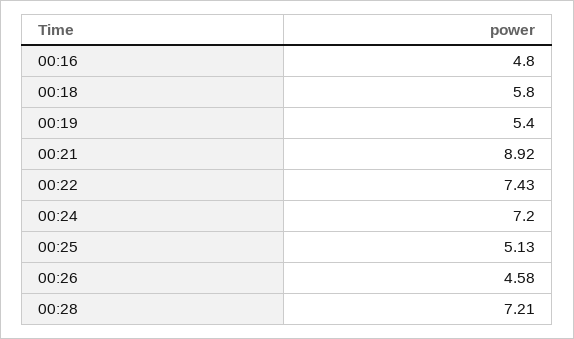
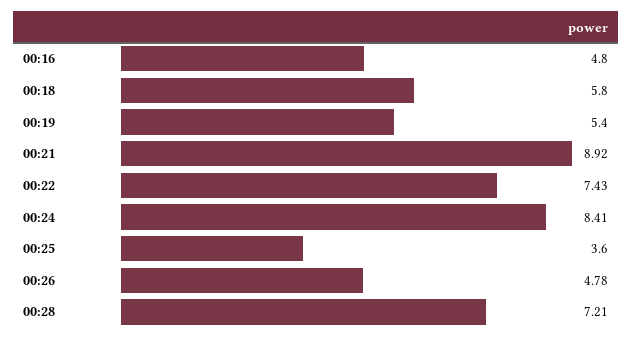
00:24: 7.2 -> 8.41
00:25: 5.13 -> 3.6
00:26: 4.58 -> 4.78

